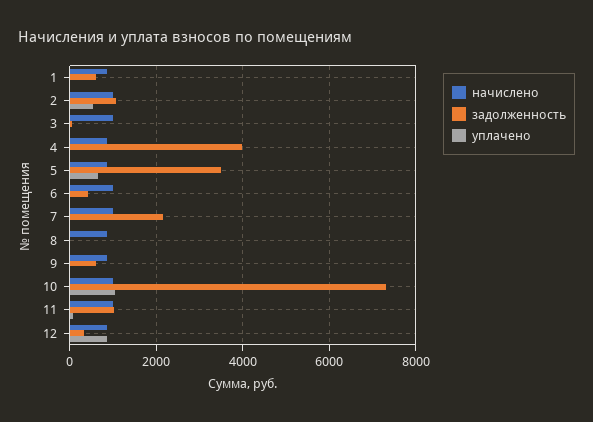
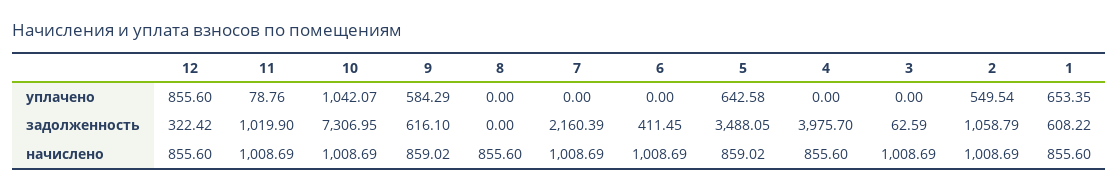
уплачено, 1: 0 -> 653.35
уплачено, 9: 0 -> 584.29

